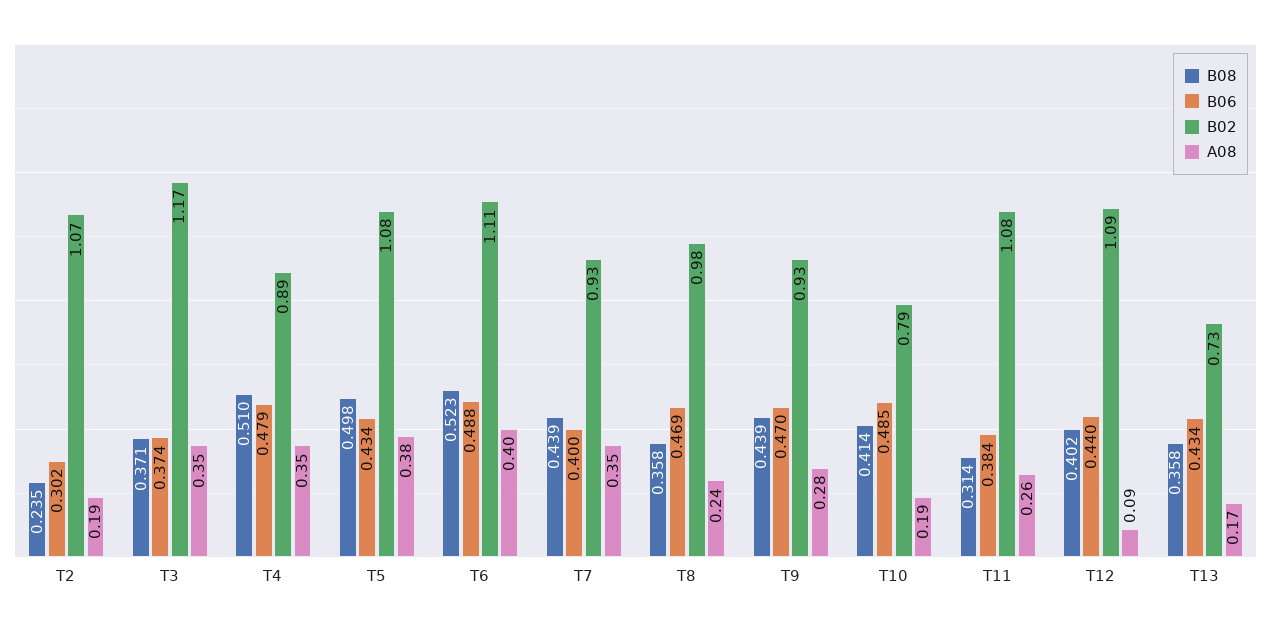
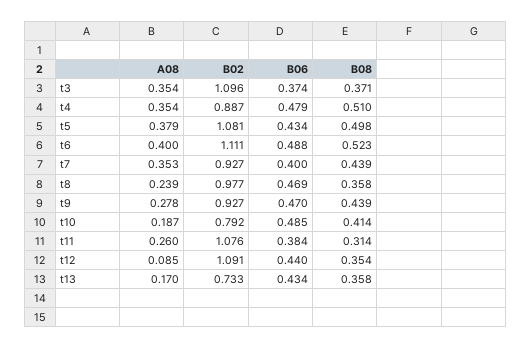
B08, T2: 0.235 -> none
B06, T2: 0.302 -> none
B02, T2: 1.07 -> none
A08, T2: 0.19 -> none
B02, T3: 1.17 -> 1.096
B08, T12: 0.402 -> 0.354

